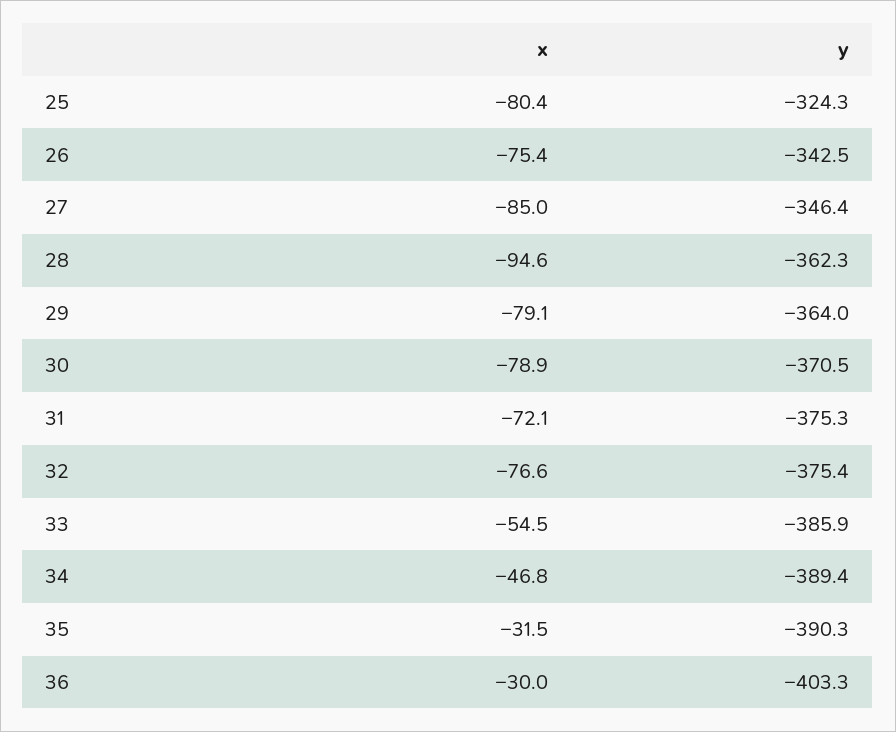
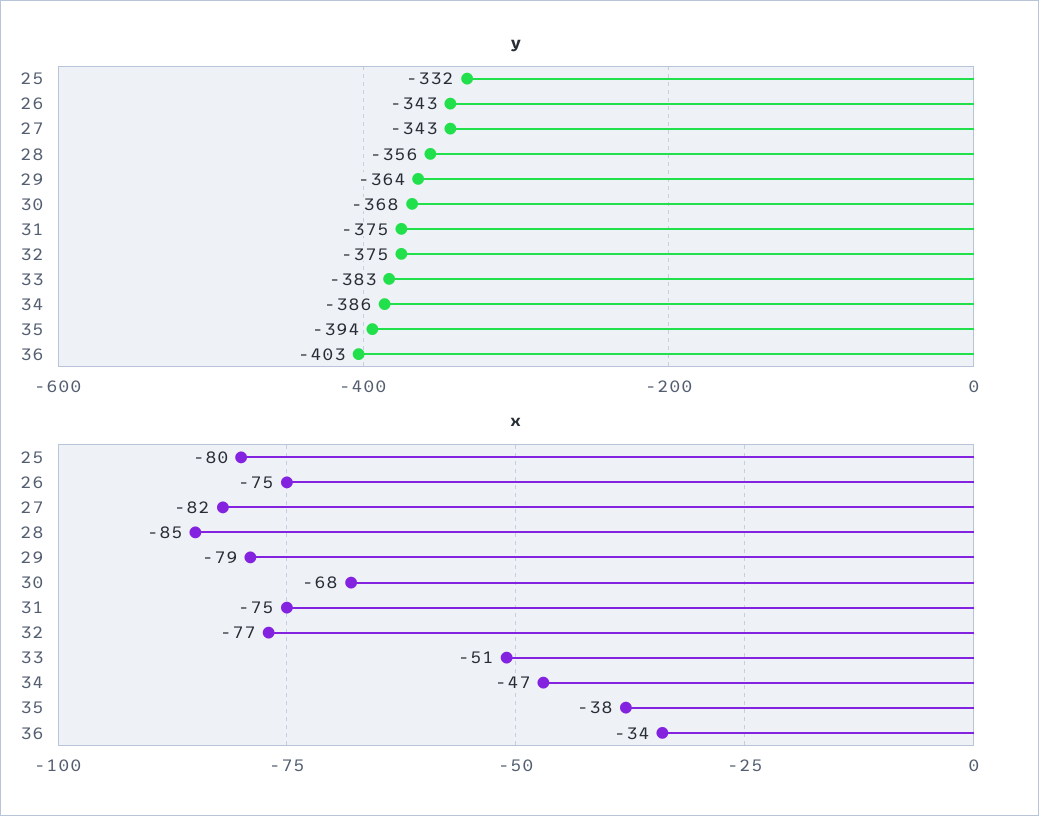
y, 25: -324.3 -> -332
x, 27: -85 -> -82
y, 27: -346.4 -> -343
x, 28: -94.6 -> -85
y, 28: -362.3 -> -356
x, 30: -78.9 -> -68
y, 30: -370.5 -> -368
x, 31: -72.1 -> -75
x, 33: -54.5 -> -51
y, 33: -385.9 -> -383
y, 34: -389.4 -> -386
x, 35: -31.5 -> -38
y, 35: -390.3 -> -394
x, 36: -30 -> -34

